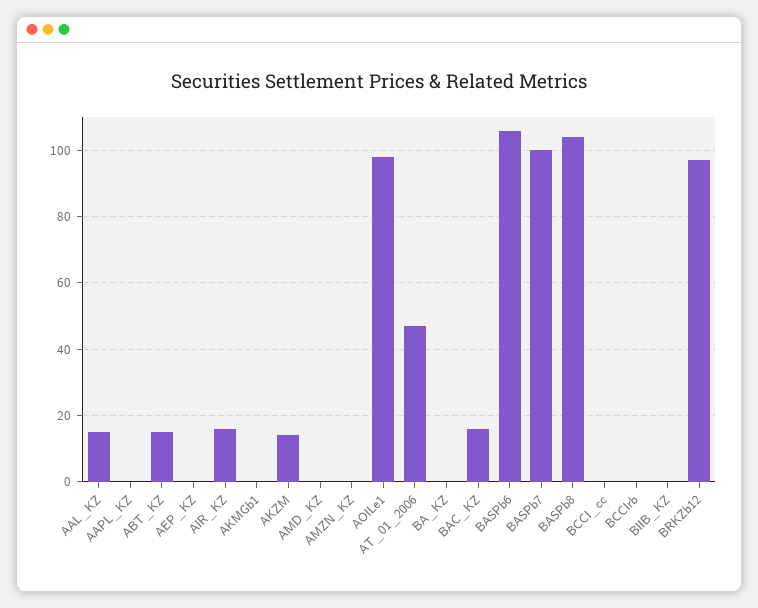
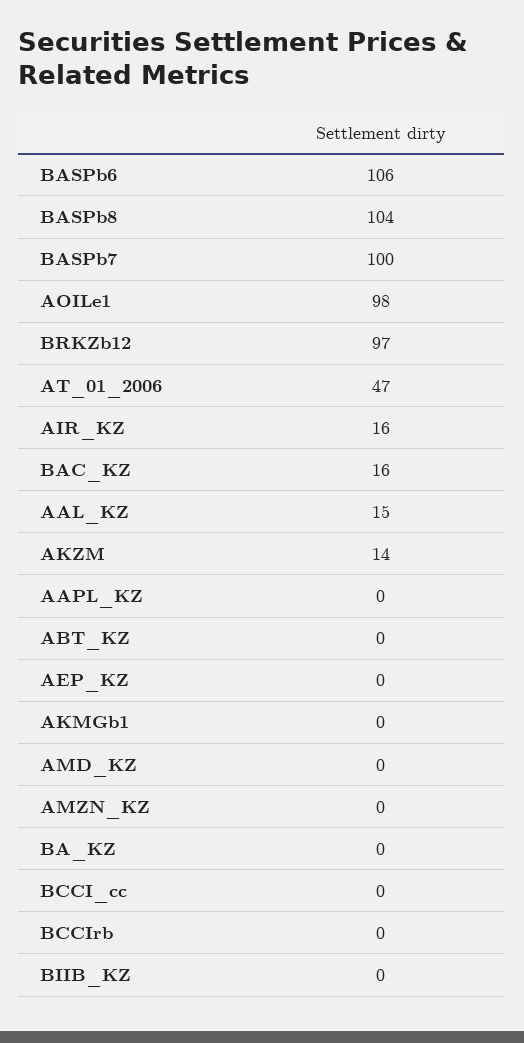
ABT_KZ: 15 -> 0

